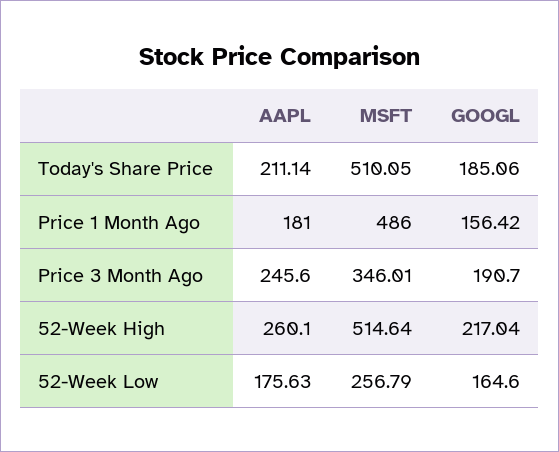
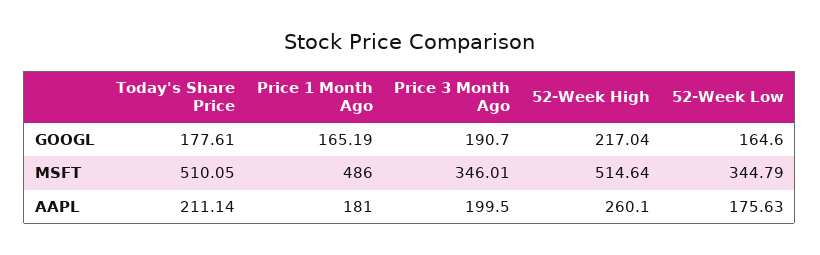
GOOGL, Today's Share Price: 185.06 -> 177.61
GOOGL, Price 1 Month Ago: 156.42 -> 165.19
AAPL, Price 3 Month Ago: 245.6 -> 199.5
MSFT, 52-Week Low: 256.79 -> 344.79

